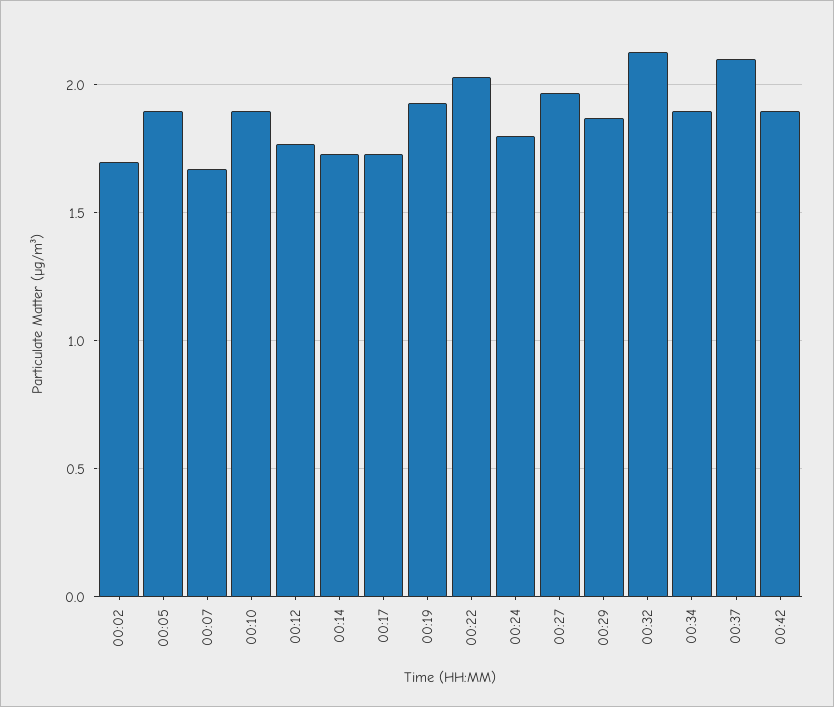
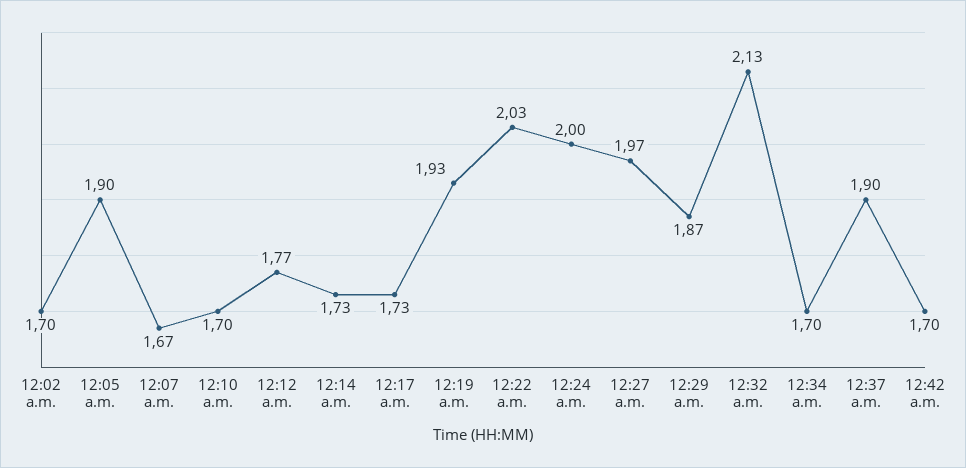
00:10: 1.9 -> 1.7
00:24: 1.8 -> 2
00:34: 1.9 -> 1.7
00:37: 2.1 -> 1.9
00:42: 1.9 -> 1.7

